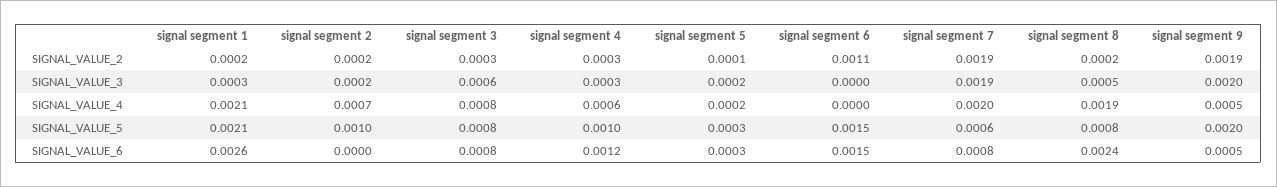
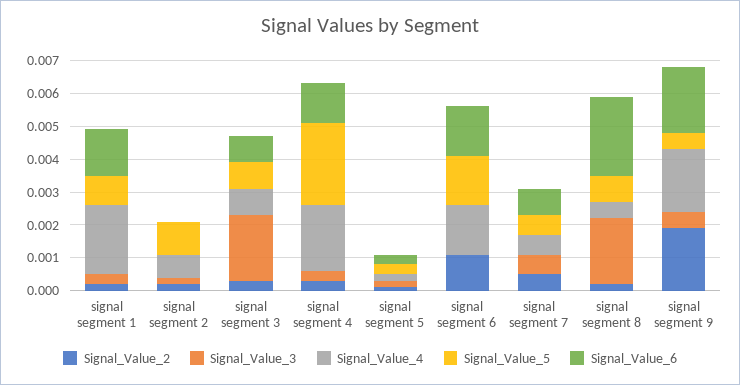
SIGNAL_VALUE_2, signal segment 7: 0.0019 -> 0.0005
SIGNAL_VALUE_3, signal segment 3: 0.0006 -> 0.002
SIGNAL_VALUE_3, signal segment 7: 0.0019 -> 0.0005
SIGNAL_VALUE_3, signal segment 8: 0.0005 -> 0.002
SIGNAL_VALUE_3, signal segment 9: 0.002 -> 0.0005
SIGNAL_VALUE_4, signal segment 4: 0.0006 -> 0.002
SIGNAL_VALUE_4, signal segment 6: 0 -> 0.0015
SIGNAL_VALUE_4, signal segment 7: 0.002 -> 0.0005
SIGNAL_VALUE_4, signal segment 8: 0.0019 -> 0.0005
SIGNAL_VALUE_4, signal segment 9: 0.0005 -> 0.002
SIGNAL_VALUE_5, signal segment 1: 0.0021 -> 0.001
SIGNAL_VALUE_5, signal segment 4: 0.001 -> 0.0025
SIGNAL_VALUE_5, signal segment 9: 0.002 -> 0.0005
SIGNAL_VALUE_6, signal segment 1: 0.0026 -> 0.0015
SIGNAL_VALUE_6, signal segment 9: 0.0005 -> 0.002

